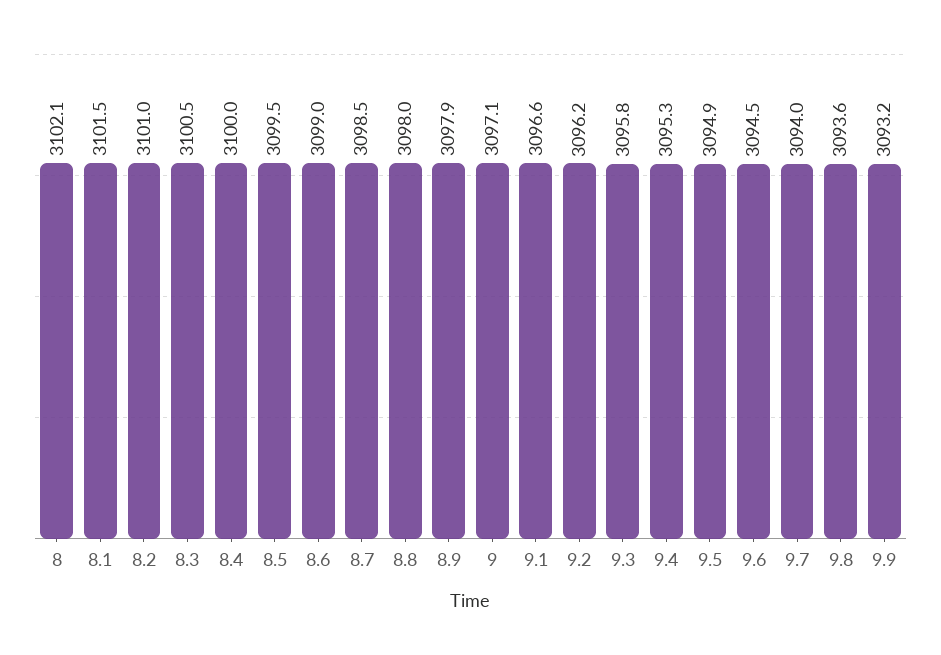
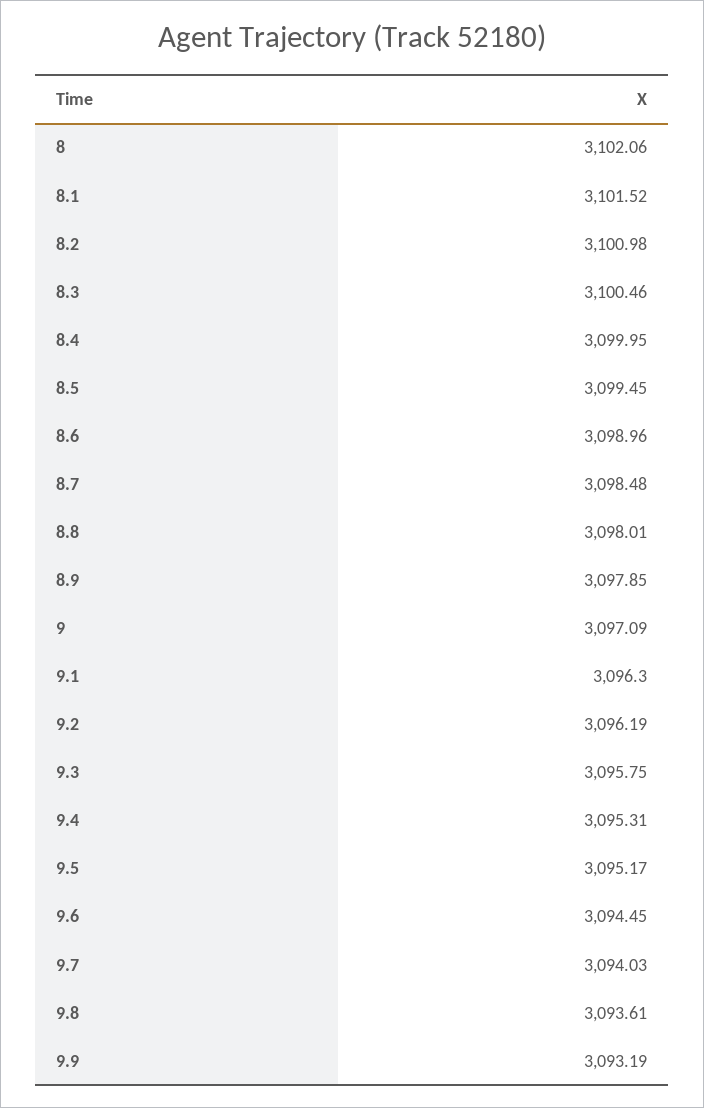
9.1: 3096.6 -> 3096.3
9.5: 3094.9 -> 3095.17

